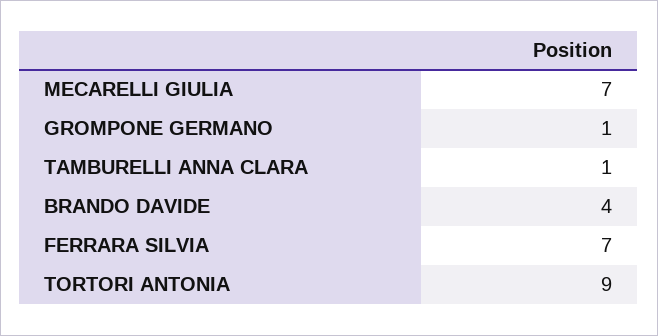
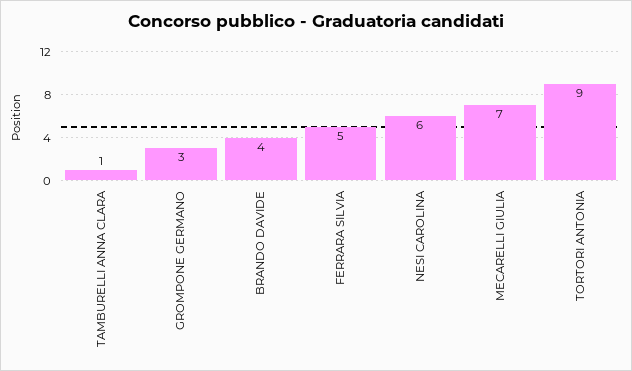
GROMPONE GERMANO: 1 -> 3
FERRARA SILVIA: 7 -> 5
NESI CAROLINA: none -> 6

